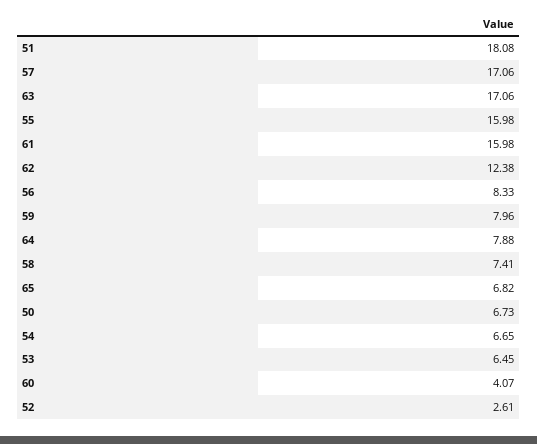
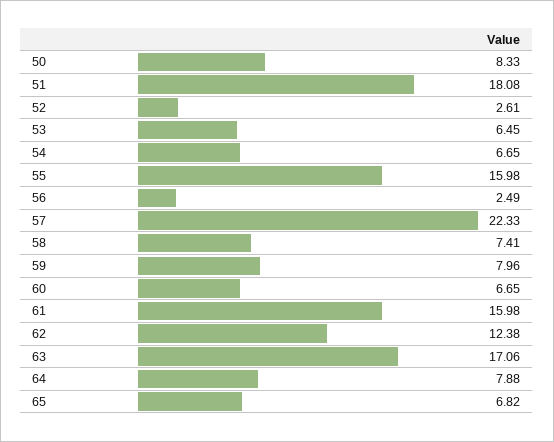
57: 17.06 -> 22.33
56: 8.33 -> 2.49
50: 6.73 -> 8.33
60: 4.07 -> 6.65

